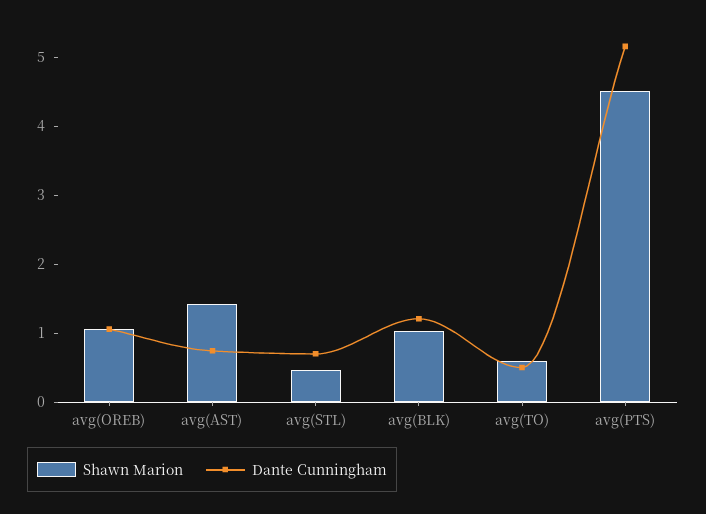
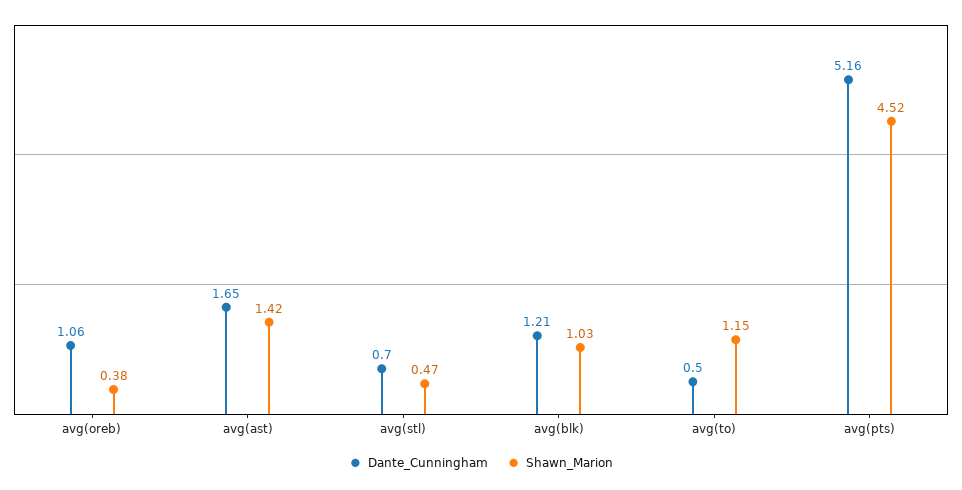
Shawn Marion, avg(OREB): 1 -> 0.38
Dante Cunningham, avg(AST): 0.8 -> 1.65
Shawn Marion, avg(TO): 0.6 -> 1.15

